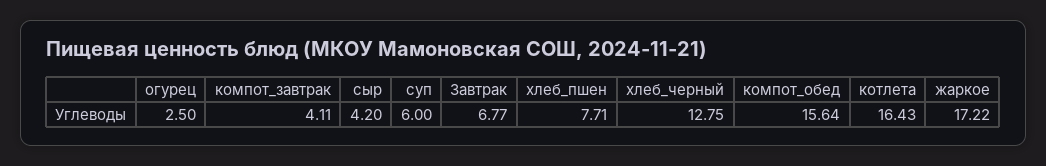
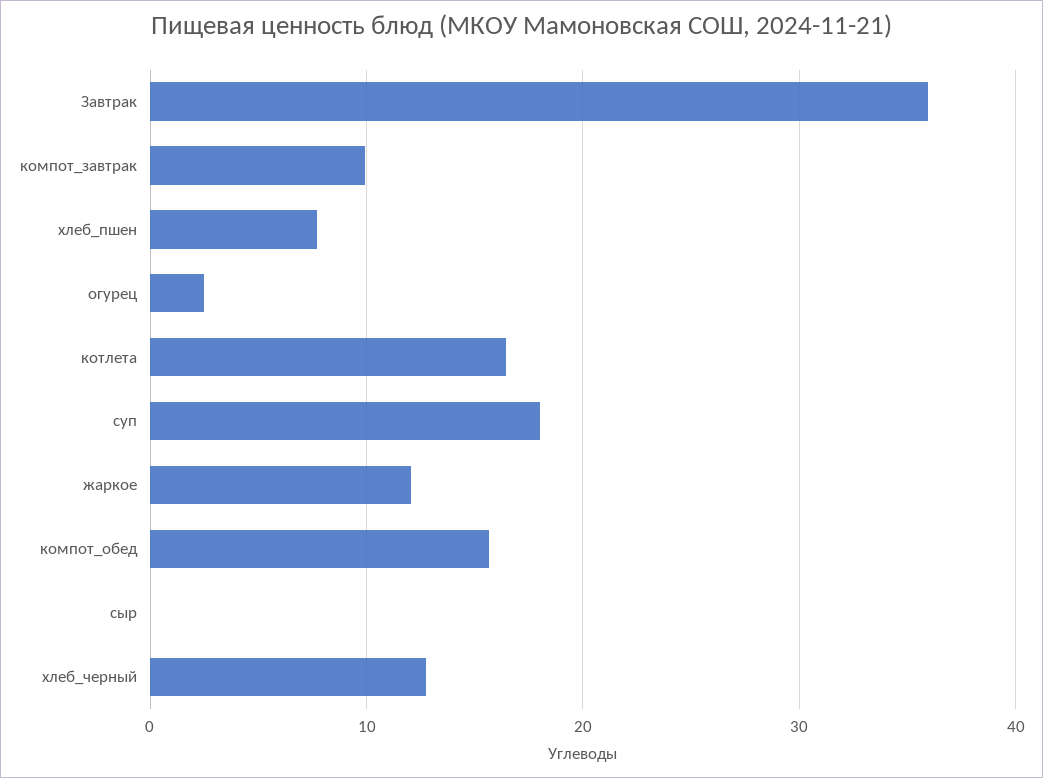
компот_завтрак: 4.11 -> 10
сыр: 4.2 -> 0
суп: 6 -> 18
Завтрак: 6.77 -> 36
жаркое: 17.22 -> 12

